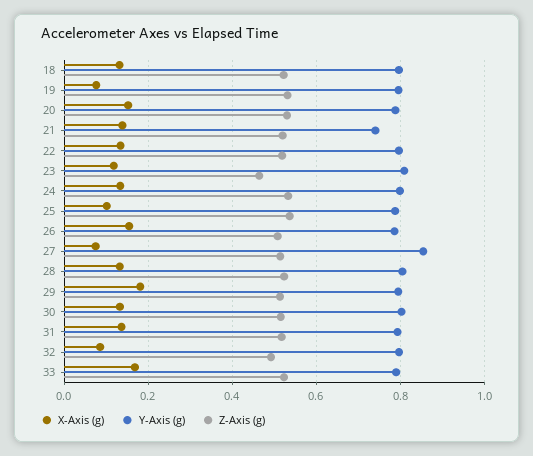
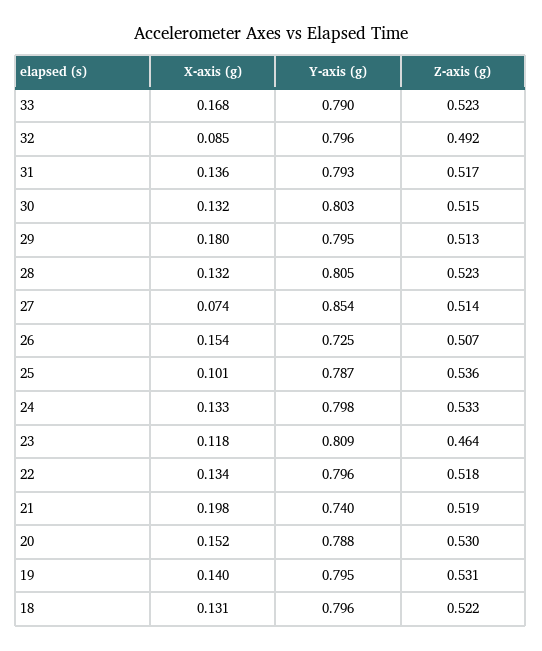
X-Axis (g), 19: 0.08 -> 0.14
X-Axis (g), 21: 0.14 -> 0.198
Y-Axis (g), 26: 0.78 -> 0.725

